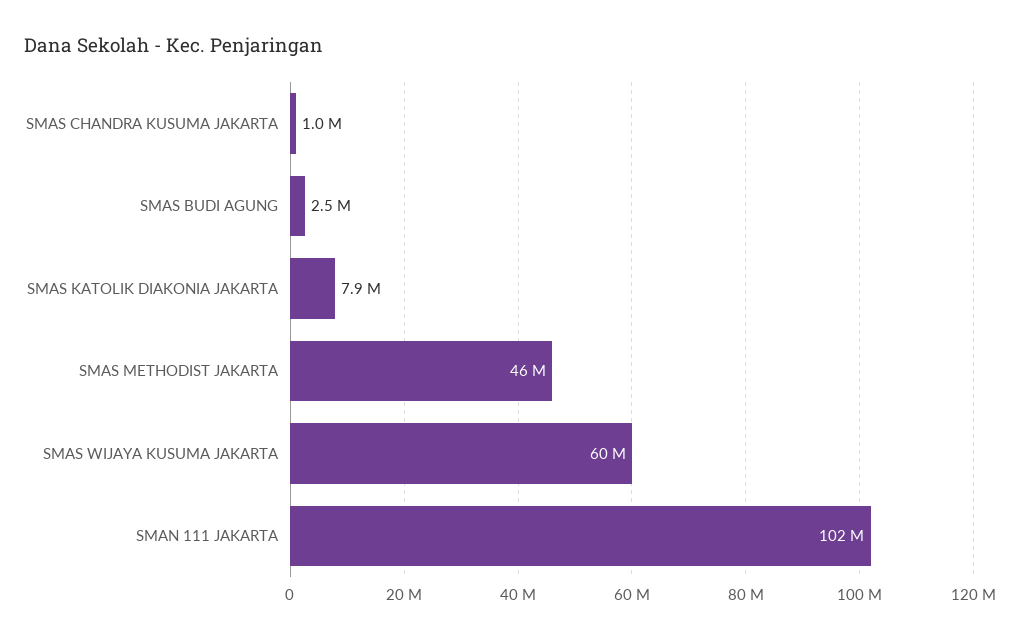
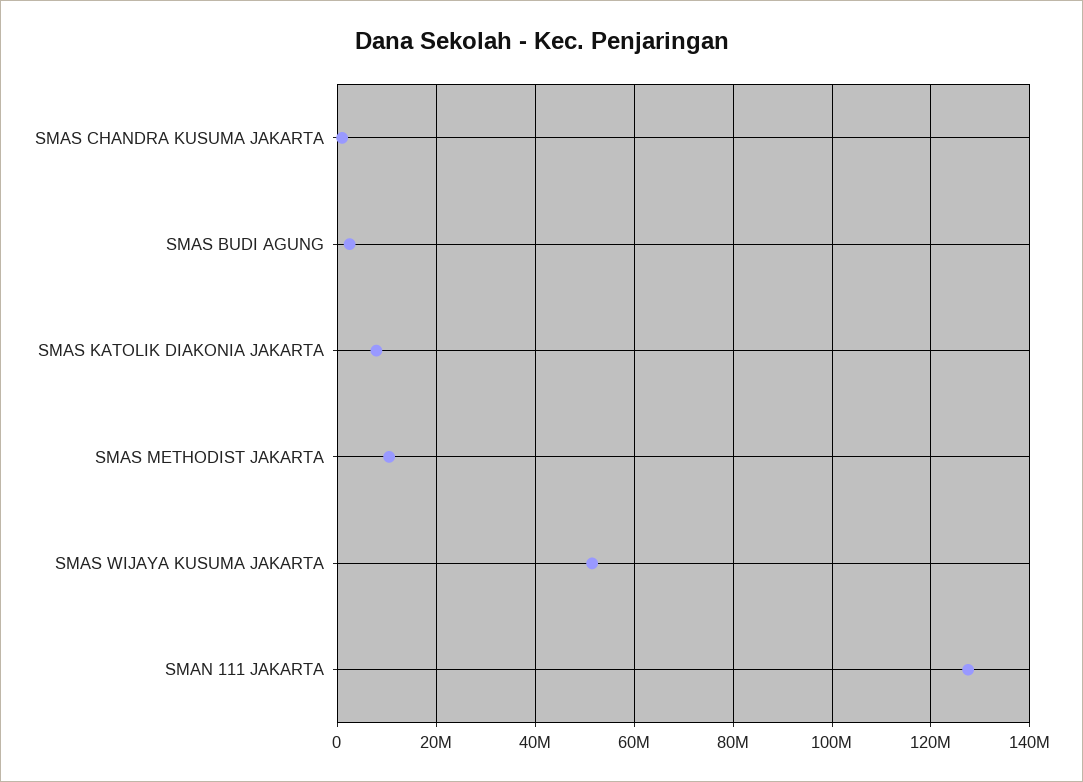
SMAS METHODIST JAKARTA: 46000000 -> 10000000
SMAS WIJAYA KUSUMA JAKARTA: 60000000 -> 52000000
SMAN 111 JAKARTA: 102000000 -> 128000000

